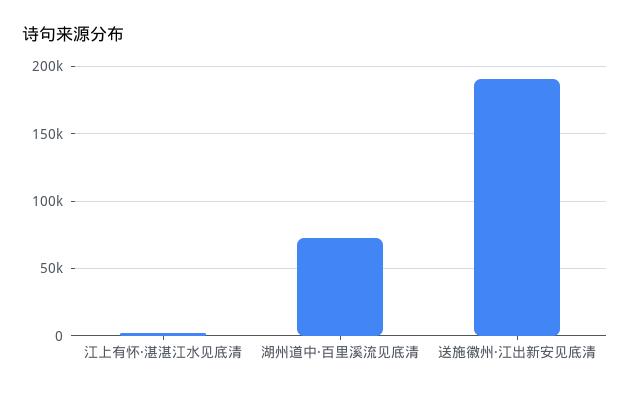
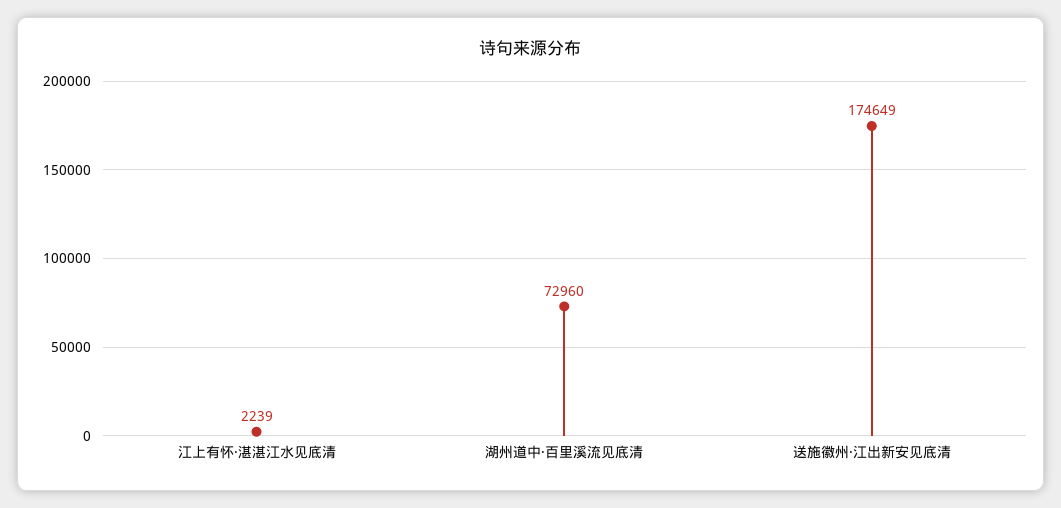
送施徽州·江出新安见底清: 190000 -> 174649

